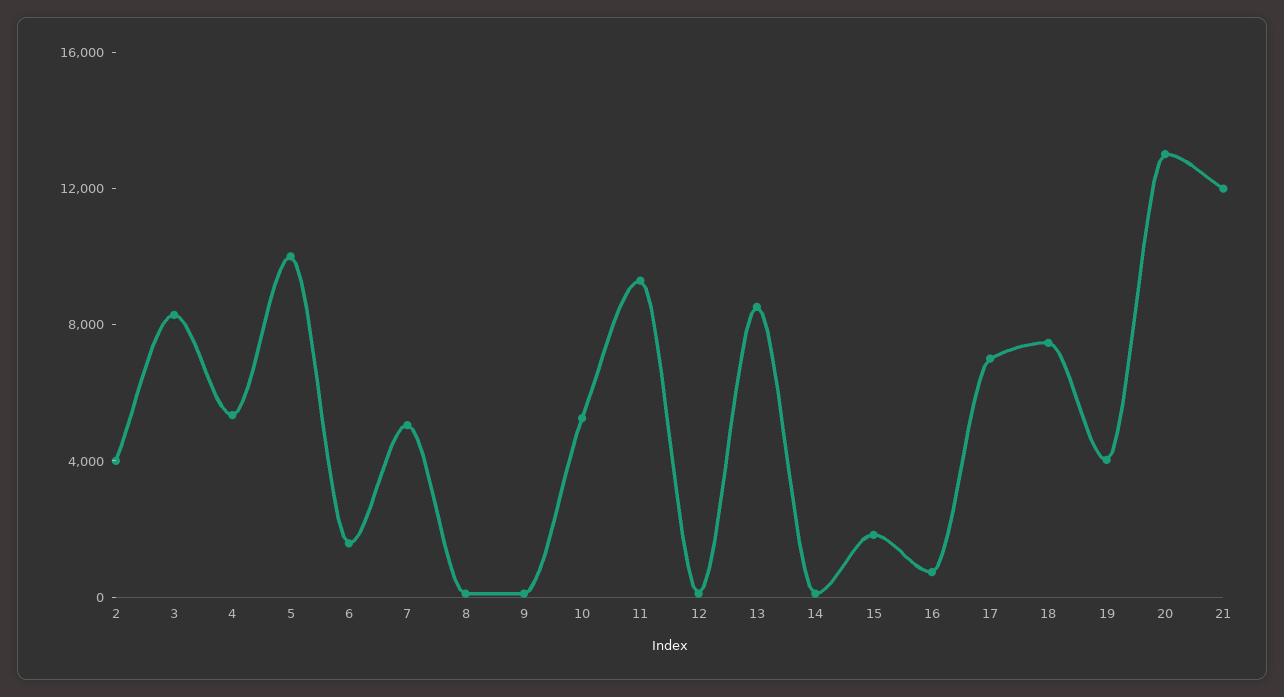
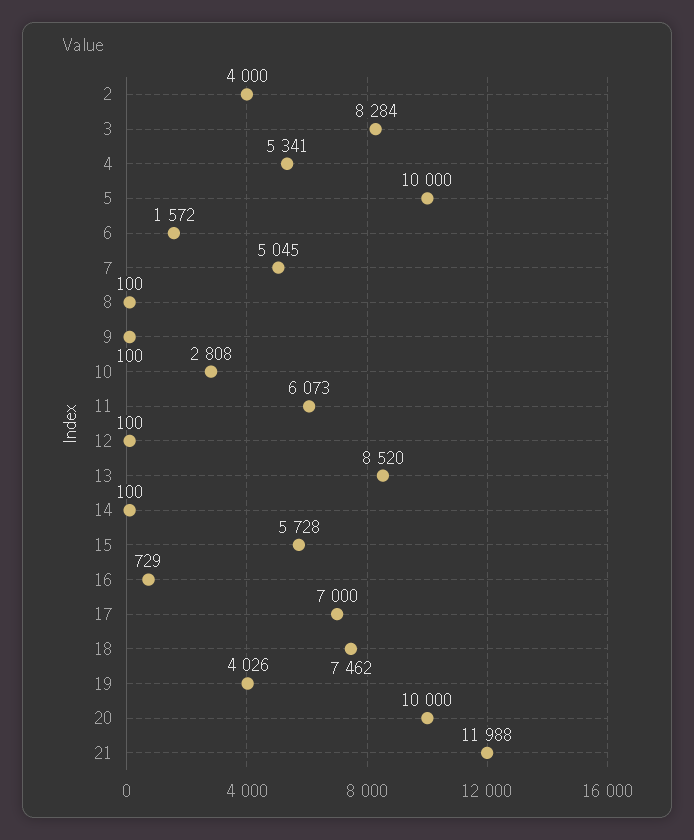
10: 5000 -> 2808
11: 9000 -> 6073
15: 2000 -> 5728
20: 13000 -> 10000

